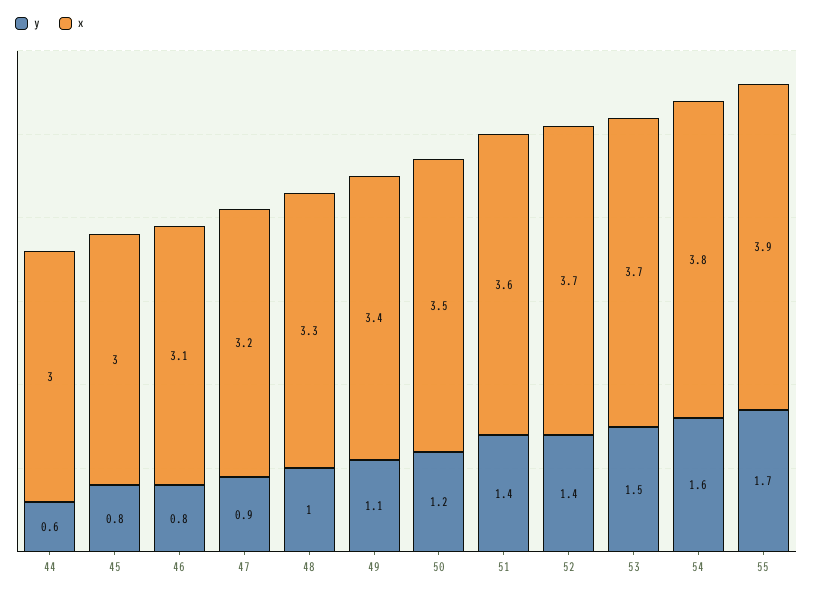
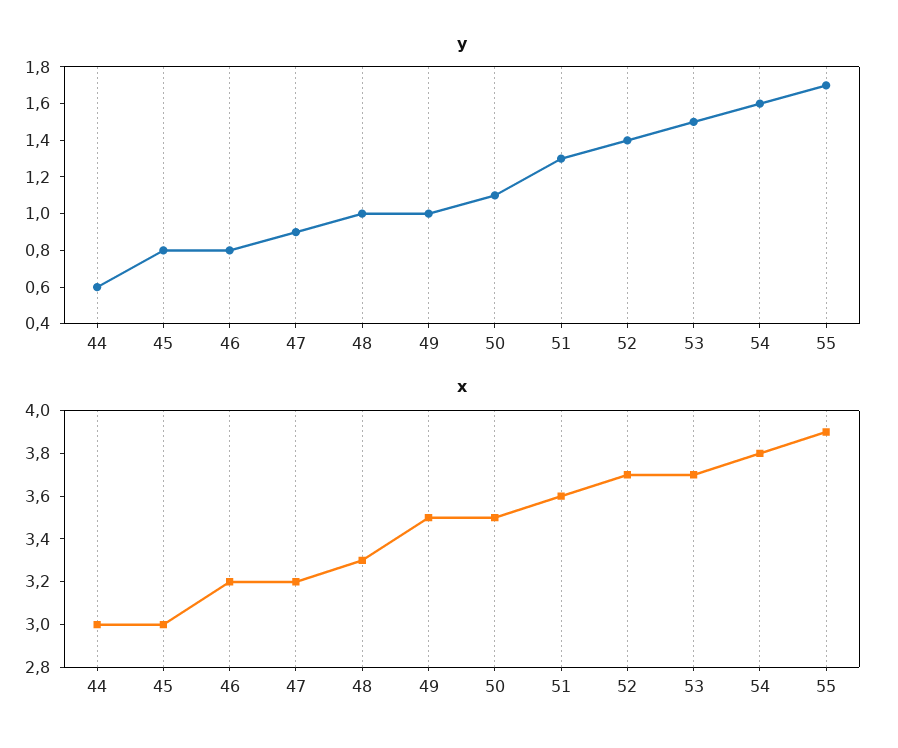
x, 46: 3.1 -> 3.2
y, 49: 1.1 -> 1
x, 49: 3.4 -> 3.5
y, 50: 1.2 -> 1.1
y, 51: 1.4 -> 1.3

